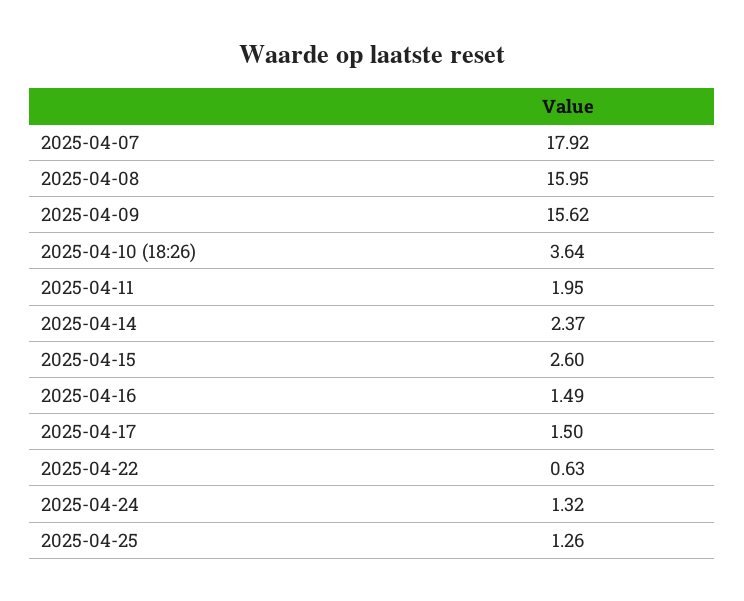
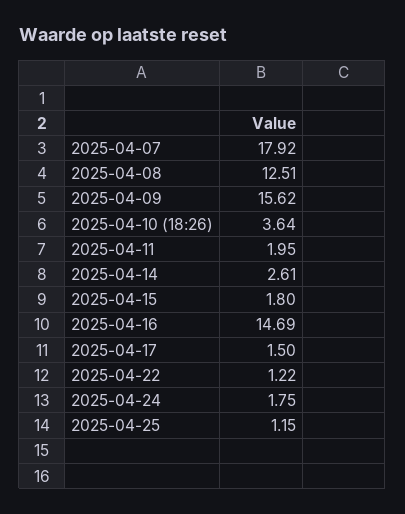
2025-04-08: 15.95 -> 12.51
2025-04-14: 2.37 -> 2.61
2025-04-15: 2.6 -> 1.8
2025-04-16: 1.49 -> 14.69
2025-04-22: 0.63 -> 1.22
2025-04-24: 1.32 -> 1.75
2025-04-25: 1.26 -> 1.15

